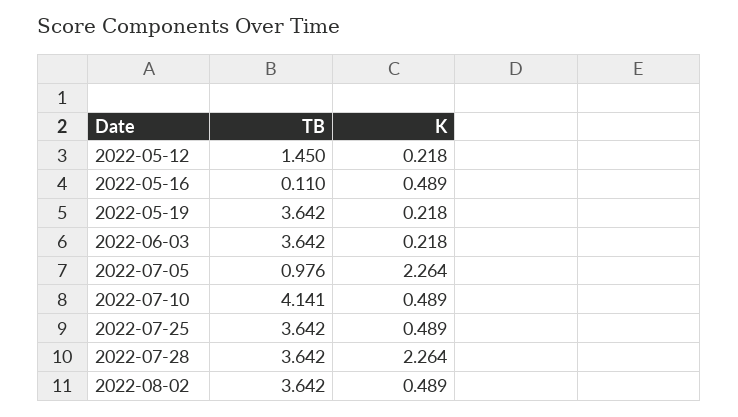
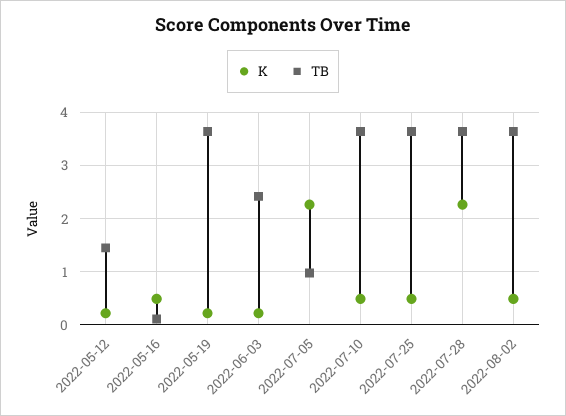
TB, 2022-06-03: 3.642 -> 2.4
TB, 2022-07-10: 4.141 -> 3.6

